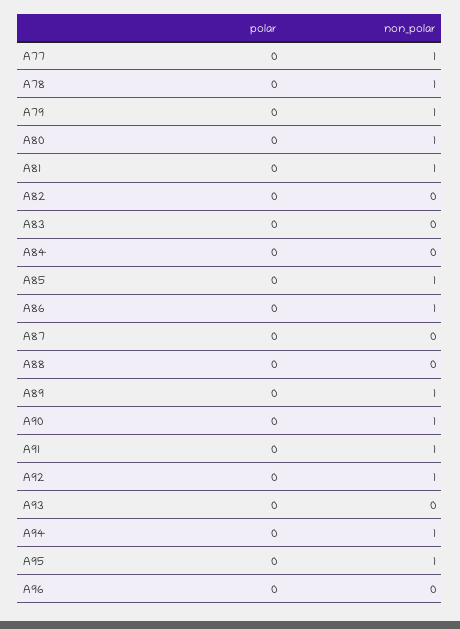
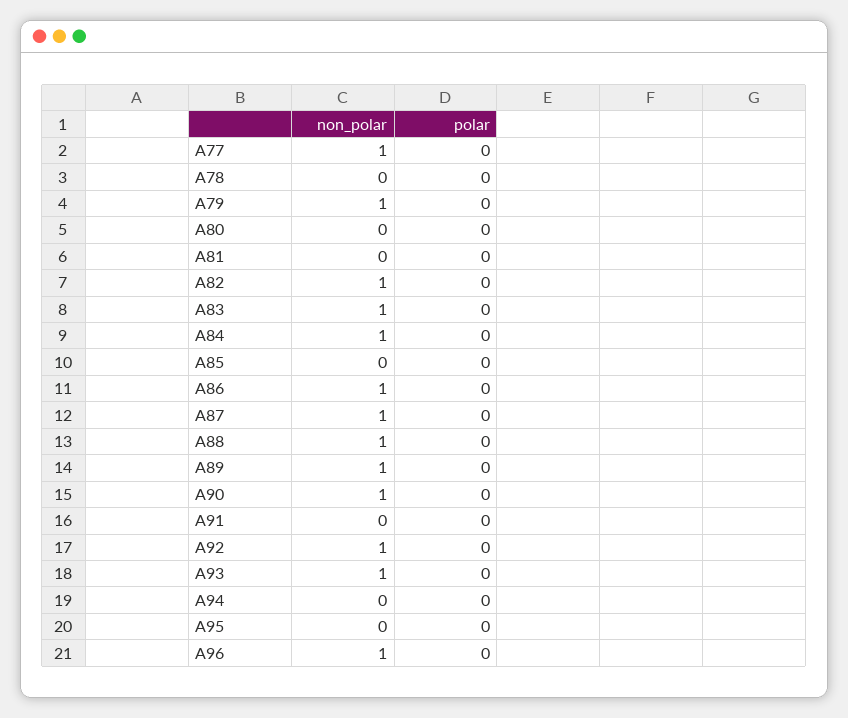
non_polar, A78: 1 -> 0
non_polar, A80: 1 -> 0
non_polar, A81: 1 -> 0
non_polar, A82: 0 -> 1
non_polar, A83: 0 -> 1
non_polar, A84: 0 -> 1
non_polar, A85: 1 -> 0
non_polar, A87: 0 -> 1
non_polar, A88: 0 -> 1
non_polar, A91: 1 -> 0
non_polar, A93: 0 -> 1
non_polar, A94: 1 -> 0
non_polar, A95: 1 -> 0
non_polar, A96: 0 -> 1

